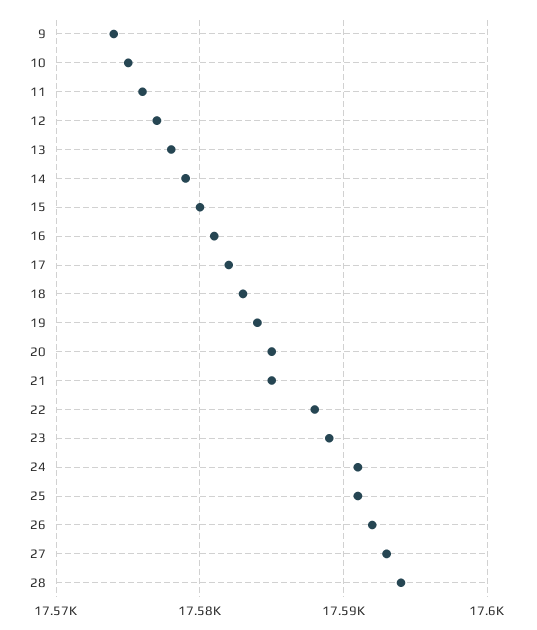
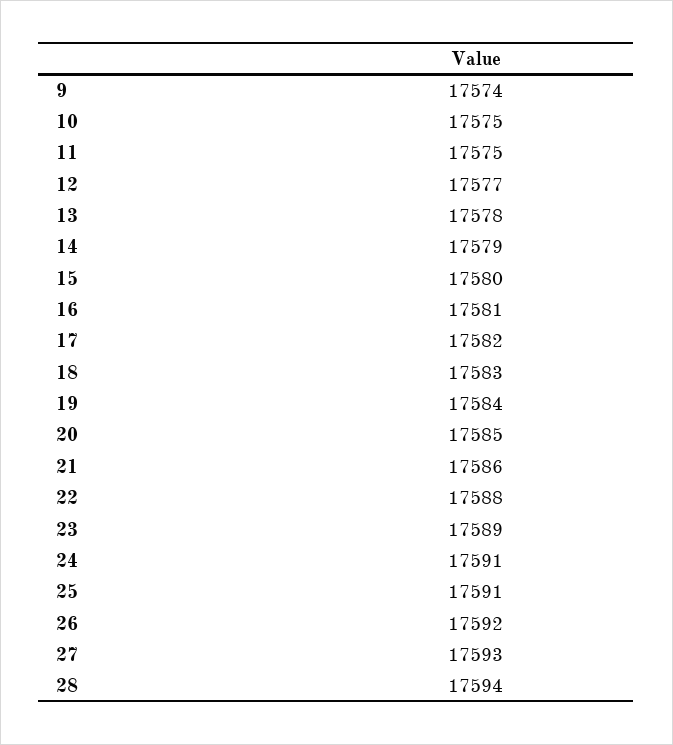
11: 17576 -> 17575
21: 17585 -> 17586

